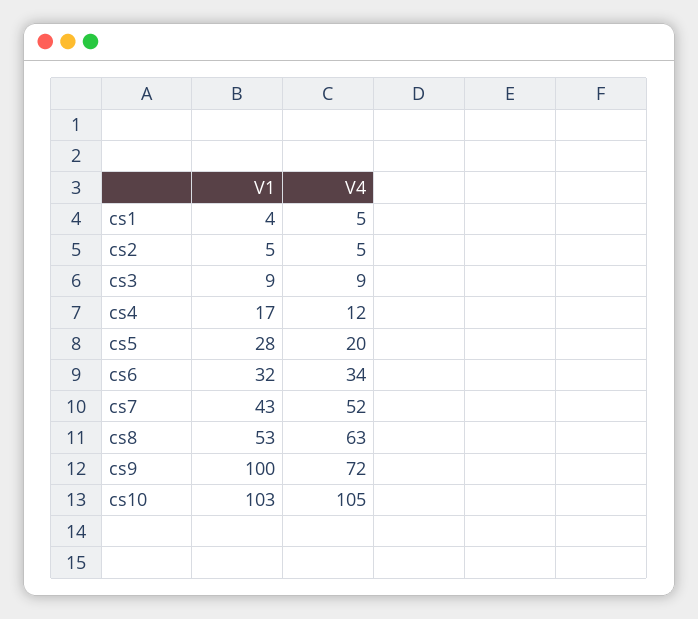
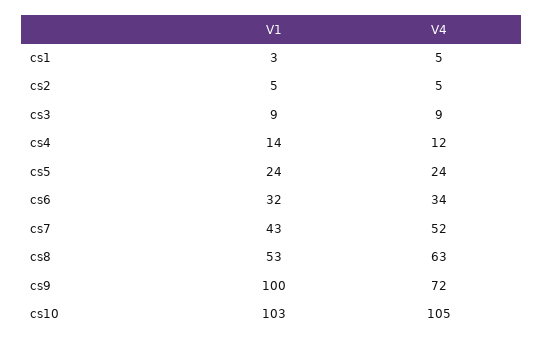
V1, cs1: 4 -> 3
V1, cs4: 17 -> 14
V1, cs5: 28 -> 24
V4, cs5: 20 -> 24

